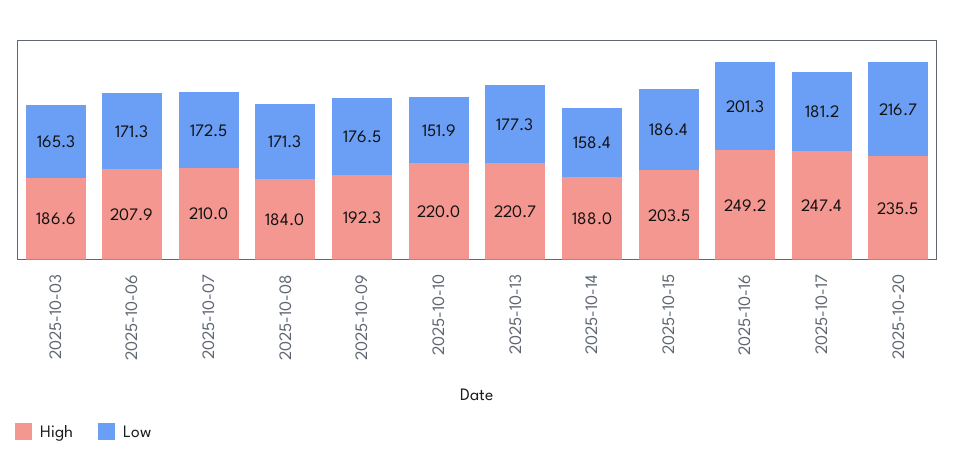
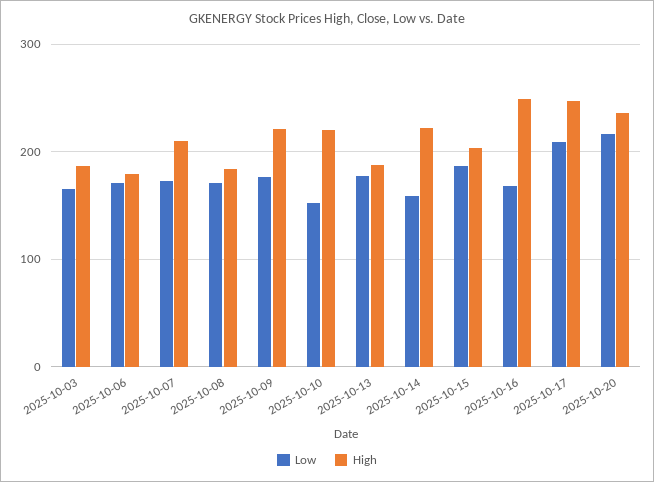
High, 2025-10-06: 207.9 -> 180
High, 2025-10-09: 192.3 -> 220
High, 2025-10-13: 220.7 -> 190
High, 2025-10-14: 188 -> 220
Low, 2025-10-16: 201.3 -> 170
Low, 2025-10-17: 181.2 -> 210

